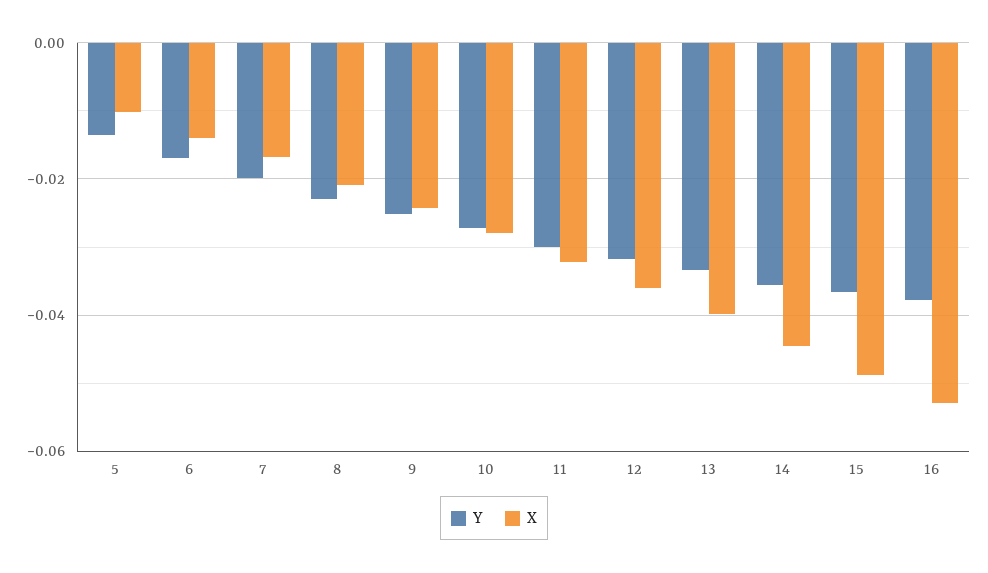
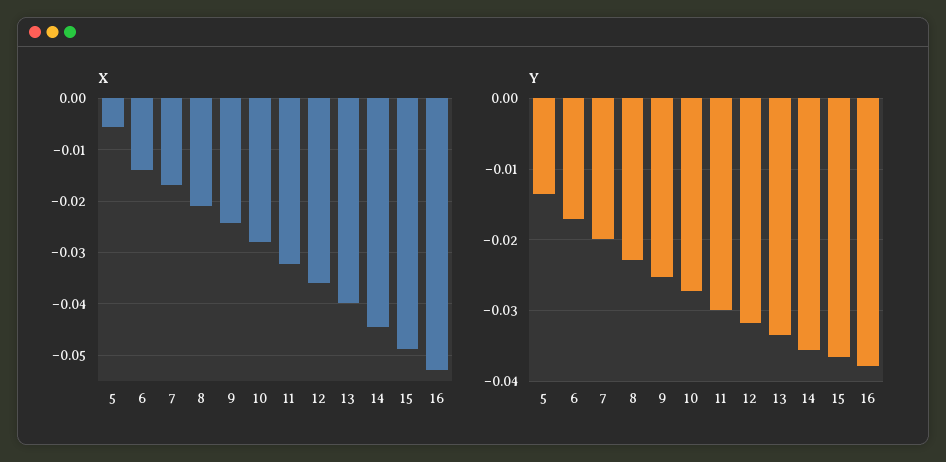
X, 5: -0.01 -> -0.006

